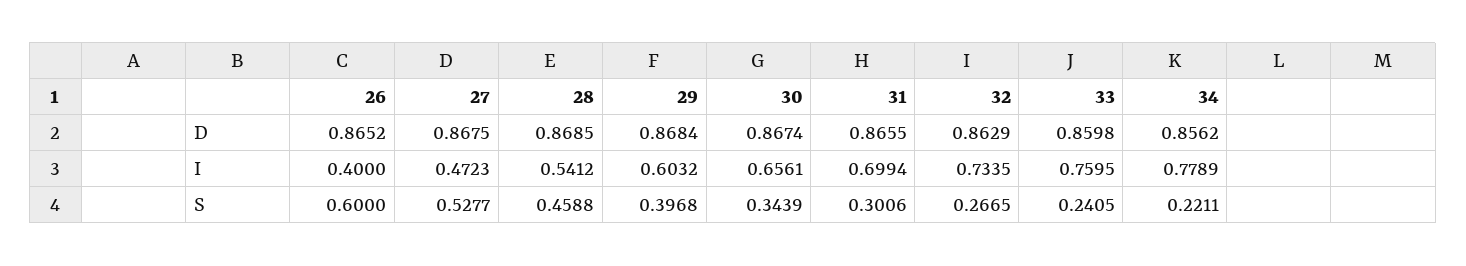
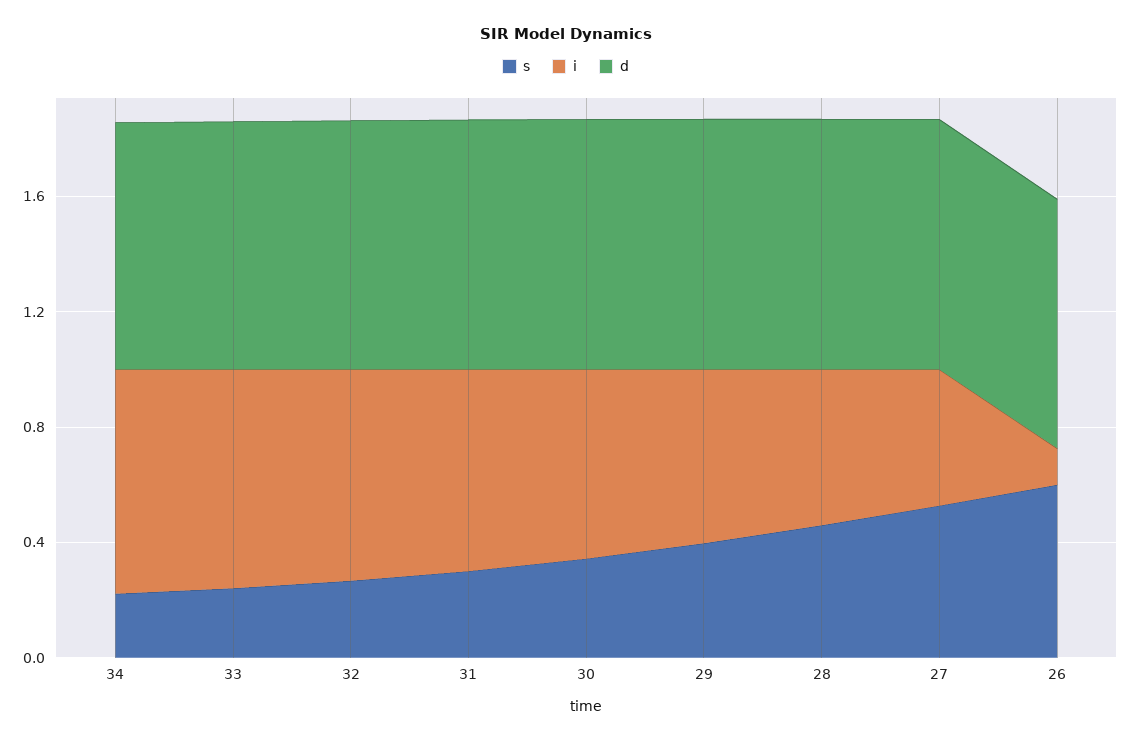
I, 26: 0.4 -> 0.1

